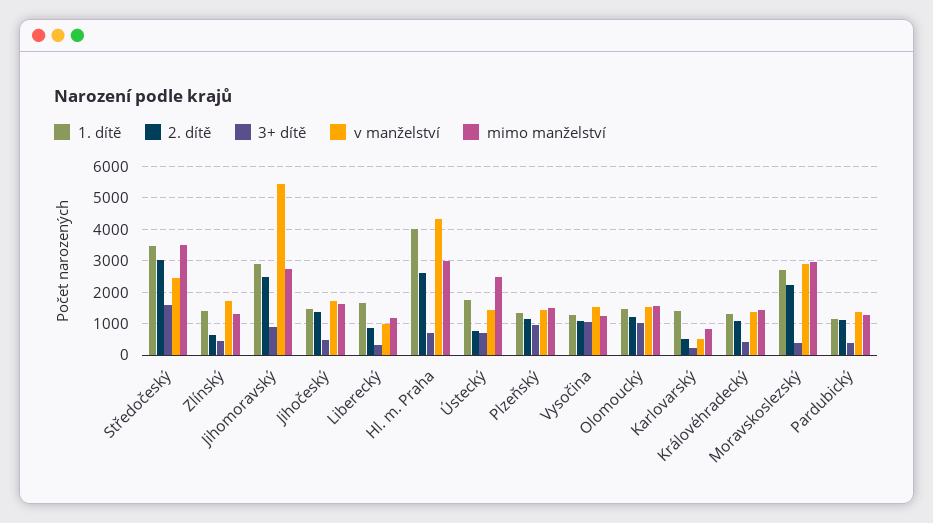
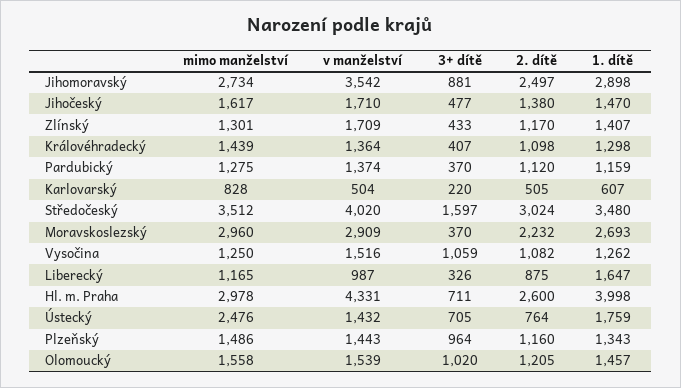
v manželství, Středočeský: 2400 -> 4020
2. dítě, Zlínský: 600 -> 1170
v manželství, Jihomoravský: 5400 -> 3542
1. dítě, Karlovarský: 1400 -> 607

